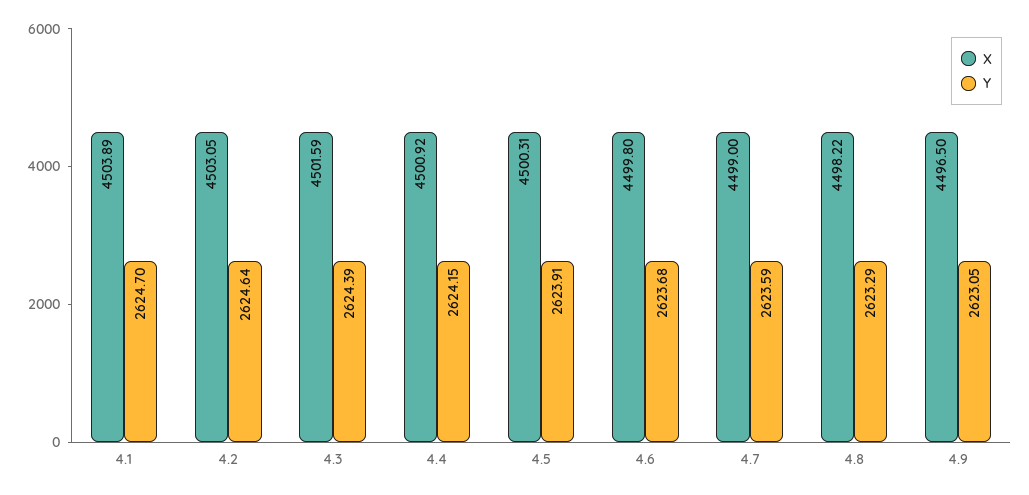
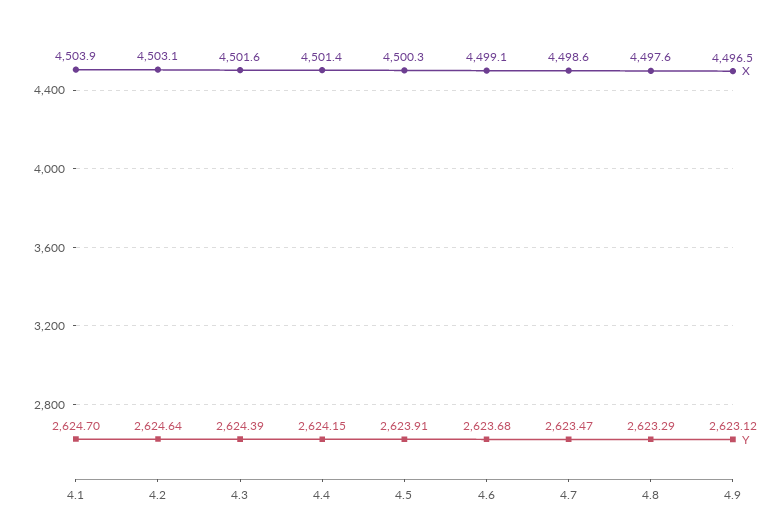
X, 4.4: 4500.92 -> 4501.4
X, 4.6: 4499.8 -> 4499.1
X, 4.7: 4499 -> 4498.6
Y, 4.7: 2623.59 -> 2623.47
X, 4.8: 4498.22 -> 4497.6
Y, 4.9: 2623.05 -> 2623.12

